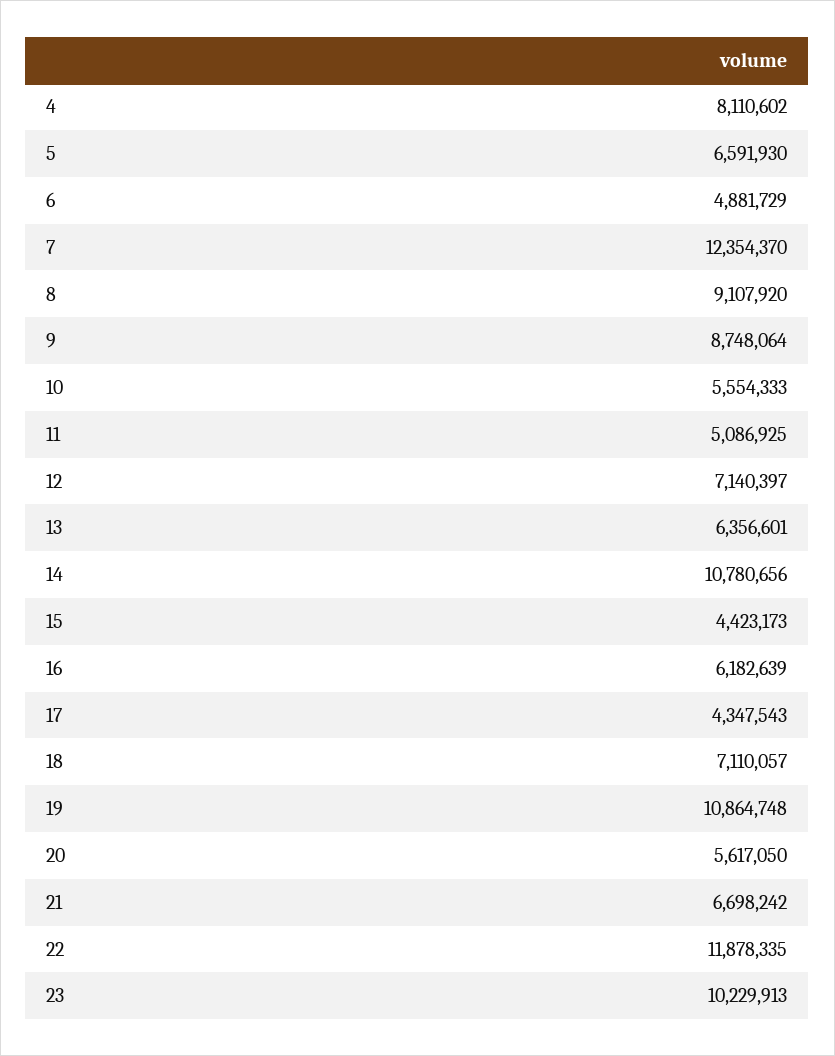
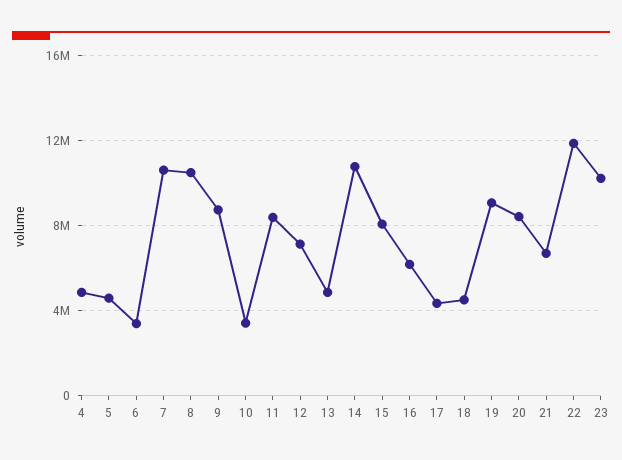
4: 8110602 -> 5000000
5: 6591930 -> 4500000
6: 4881729 -> 3500000
7: 12354370 -> 10500000
8: 9107920 -> 10500000
10: 5554333 -> 3500000
11: 5086925 -> 8500000
13: 6356601 -> 5000000
15: 4423173 -> 8000000
18: 7110057 -> 4500000
19: 10864748 -> 9000000
20: 5617050 -> 8500000

